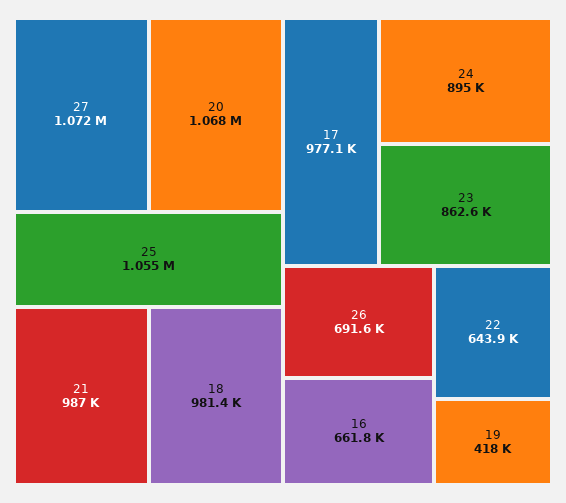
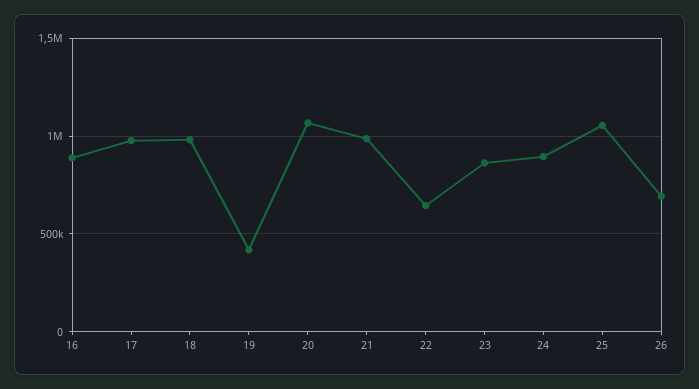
27: 1072000 -> none
16: 661800 -> 900000

